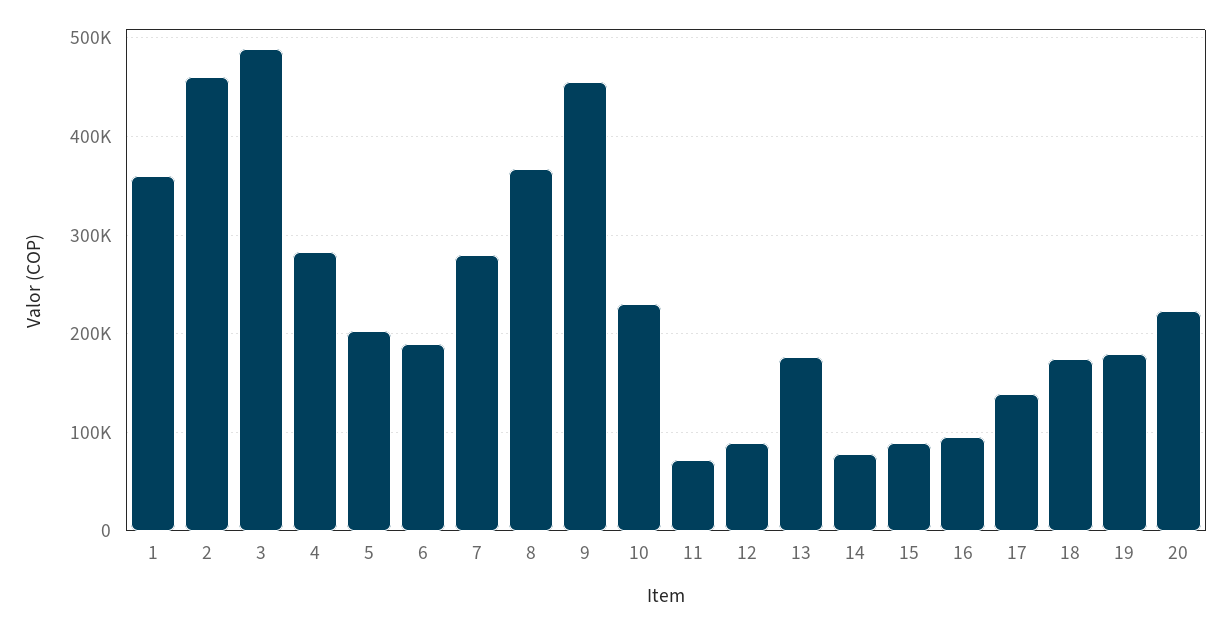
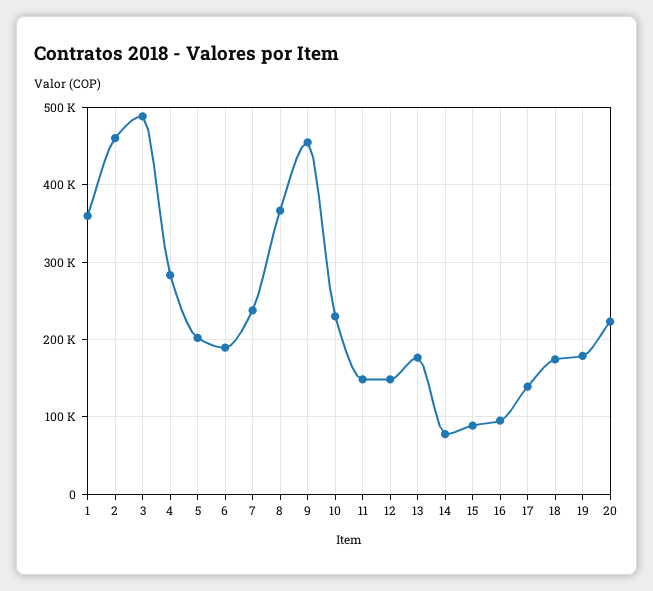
7: 280000 -> 240000
11: 70000 -> 150000
12: 90000 -> 150000

